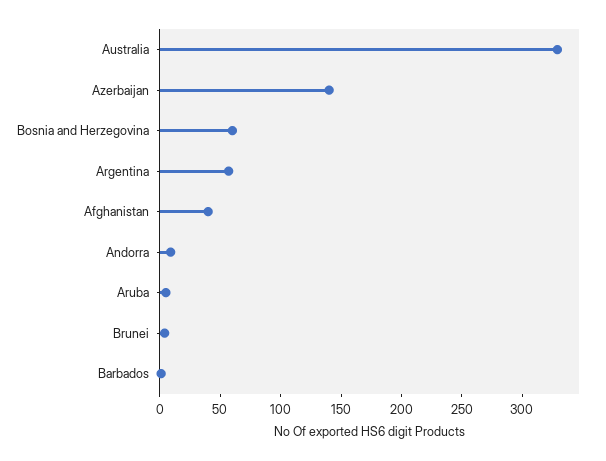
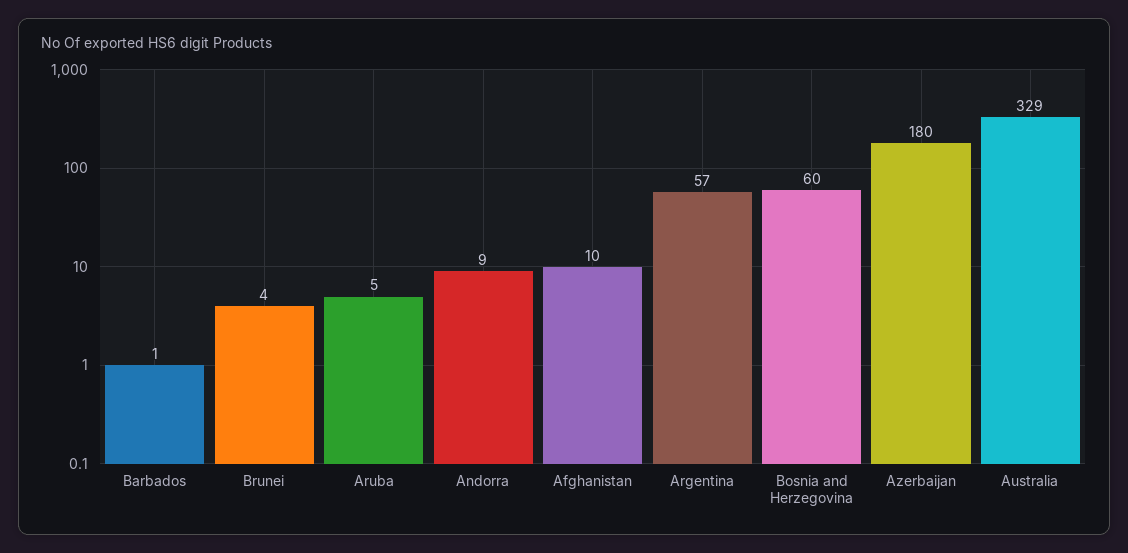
Azerbaijan: 140 -> 180
Afghanistan: 40 -> 10

